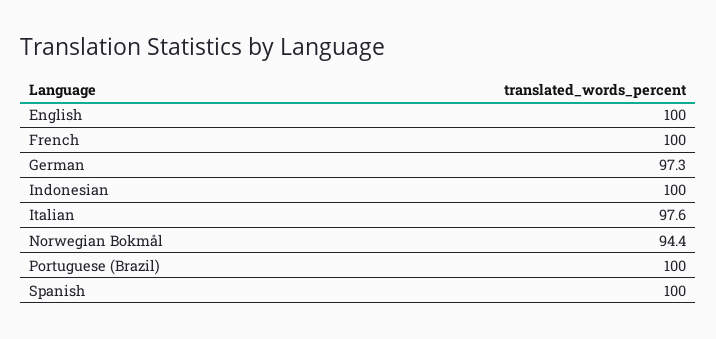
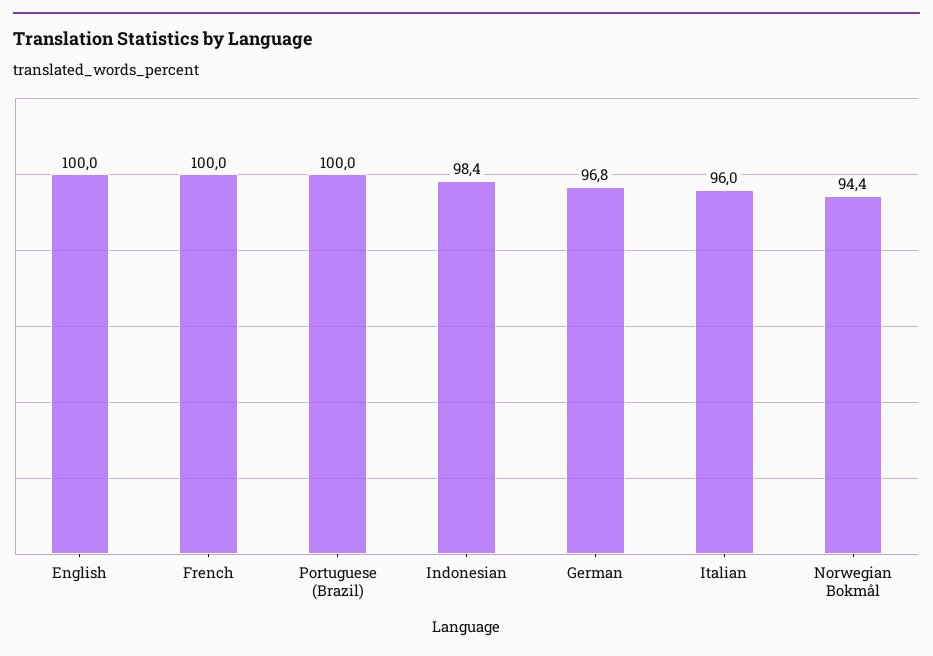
German: 97.3 -> 96.8
Indonesian: 100 -> 98.4
Italian: 97.6 -> 96
Spanish: 100 -> none

